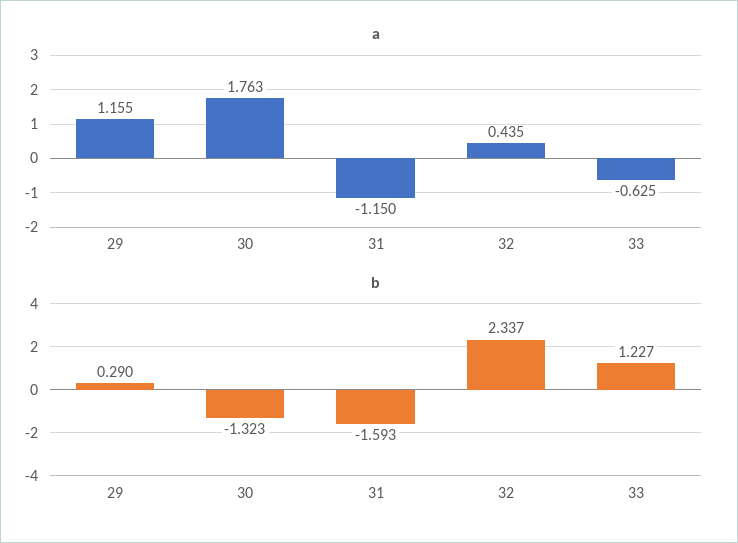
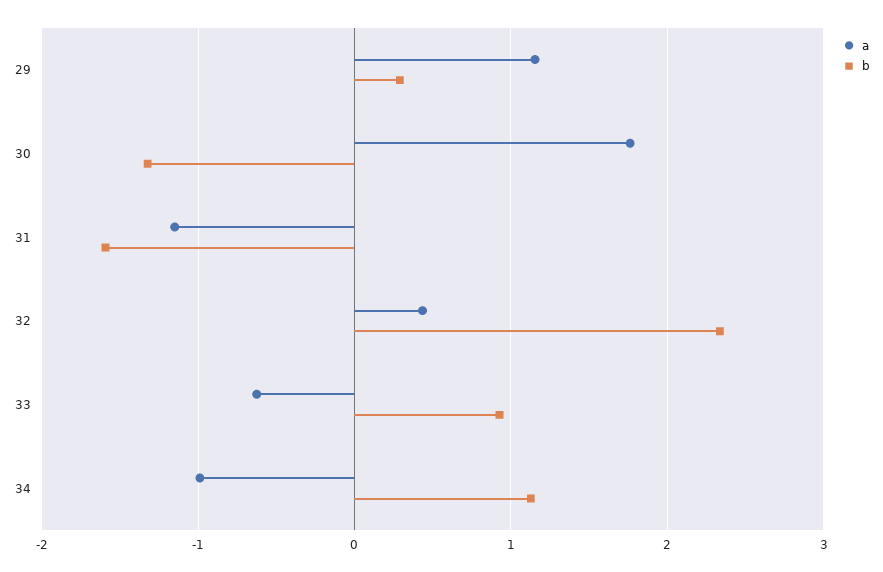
b, 33: 1.227 -> 0.9
a, 34: none -> -1
b, 34: none -> 1.1

